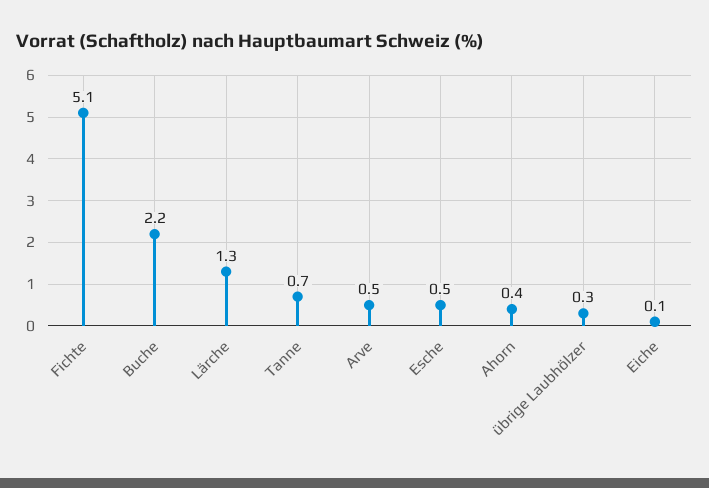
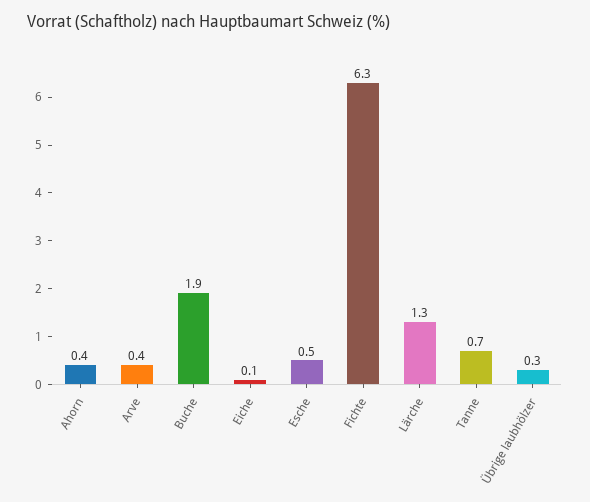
Fichte: 5.1 -> 6.3
Buche: 2.2 -> 1.9
Arve: 0.5 -> 0.4

